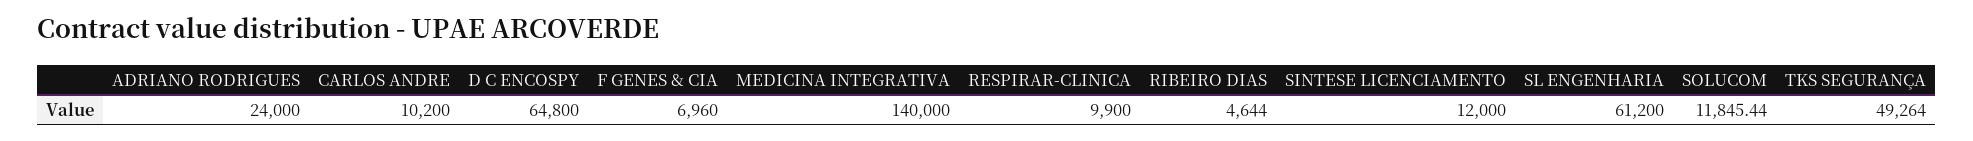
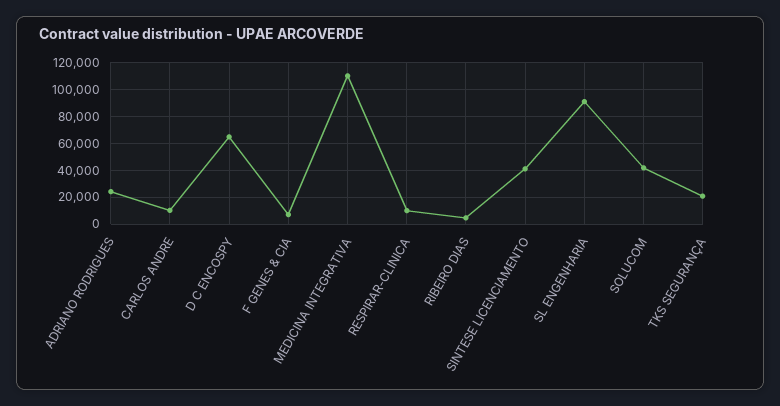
MEDICINA INTEGRATIVA: 140000 -> 110000
SINTESE LICENCIAMENTO: 12000 -> 40000
SL ENGENHARIA: 61200 -> 90000
SOLUCOM: 11845.44 -> 40000
TKS SEGURANÇA: 49264 -> 20000

